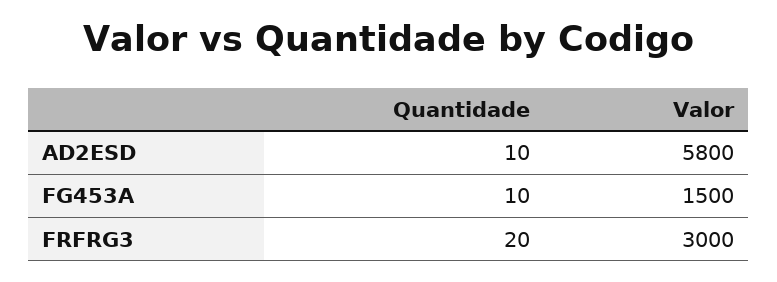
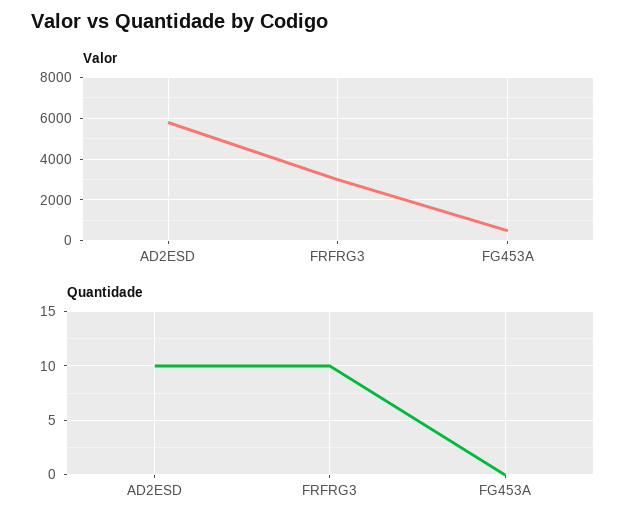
Quantidade, FG453A: 10 -> 0
Valor, FG453A: 1500 -> 500
Quantidade, FRFRG3: 20 -> 10

